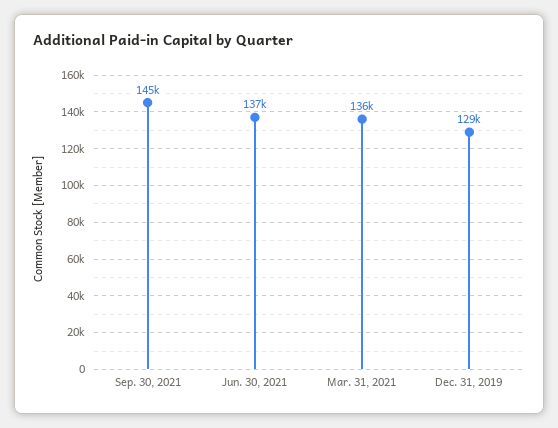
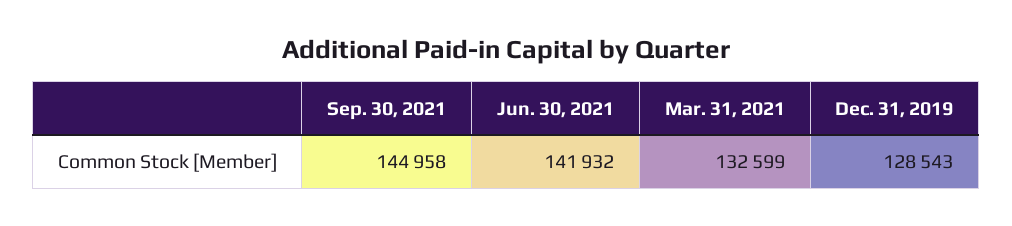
Jun. 30, 2021: 137000 -> 141932
Mar. 31, 2021: 136000 -> 132599

